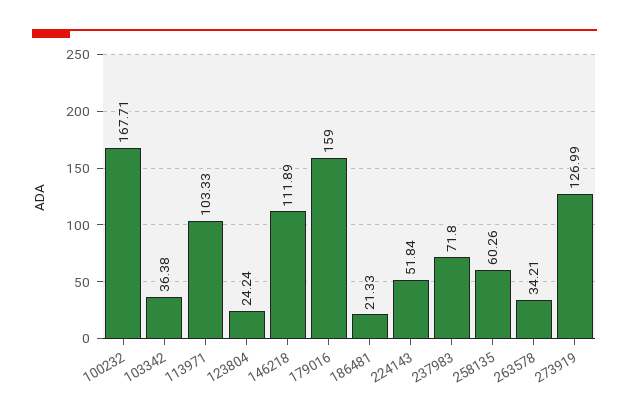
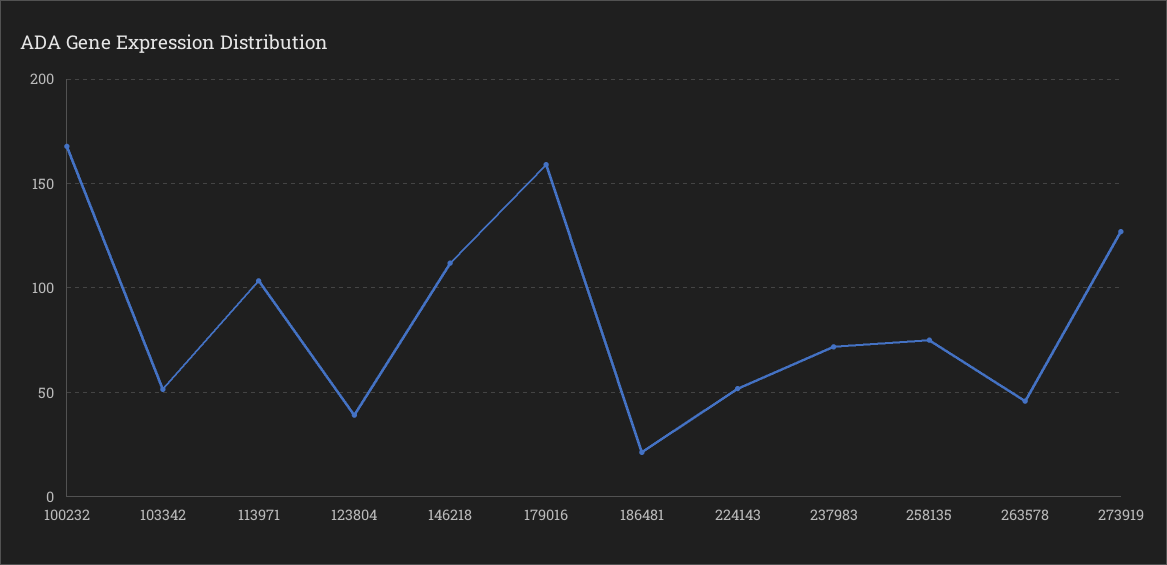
103342: 36.38 -> 50
123804: 24.24 -> 40
258135: 60.26 -> 75
263578: 34.21 -> 45

